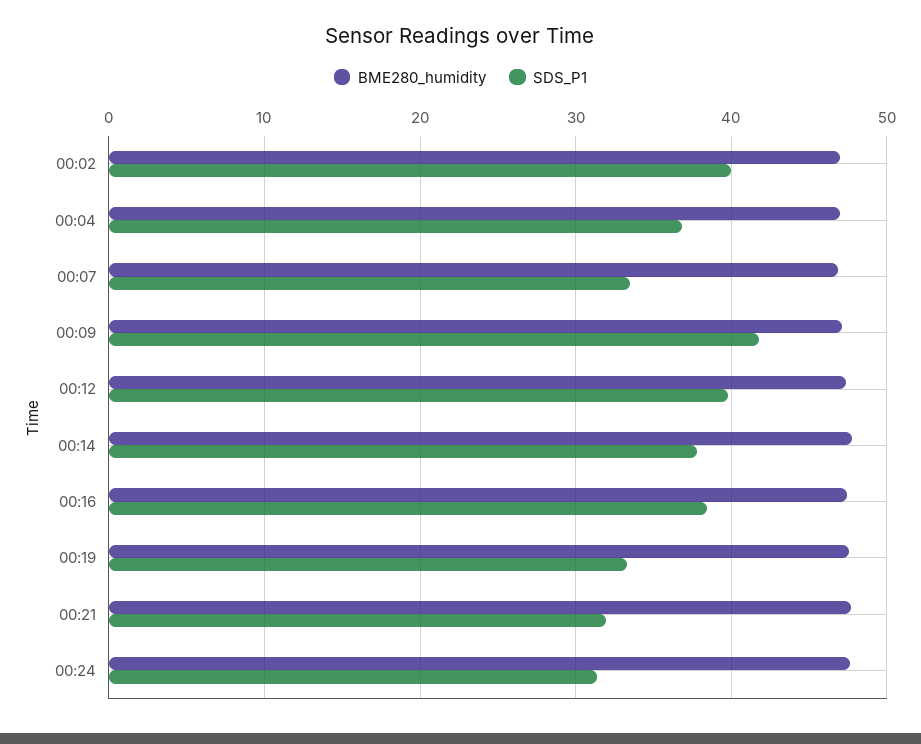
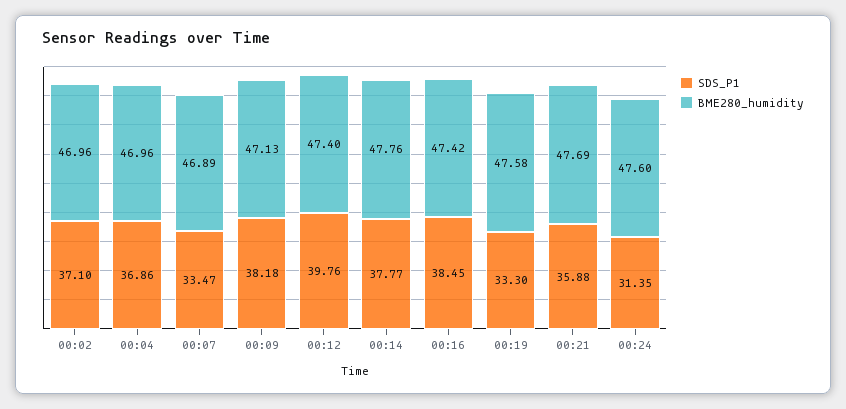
SDS_P1, 00:02: 40 -> 37.1
SDS_P1, 00:09: 42 -> 38.18
SDS_P1, 00:21: 32 -> 35.88

